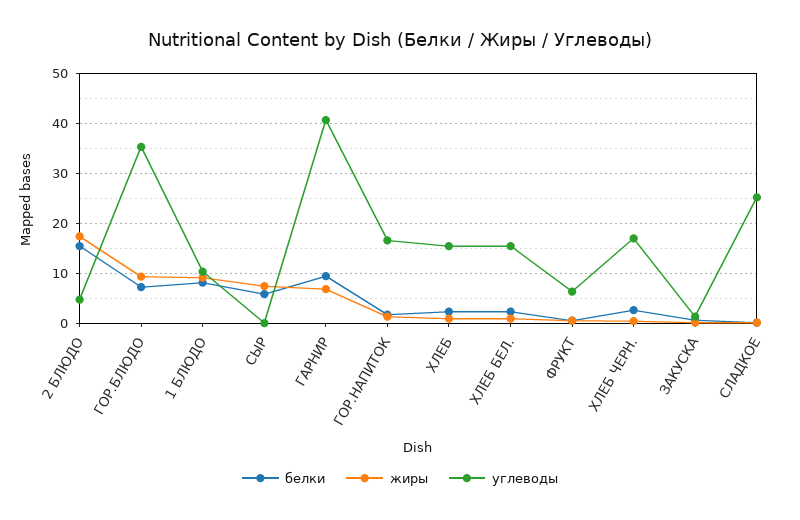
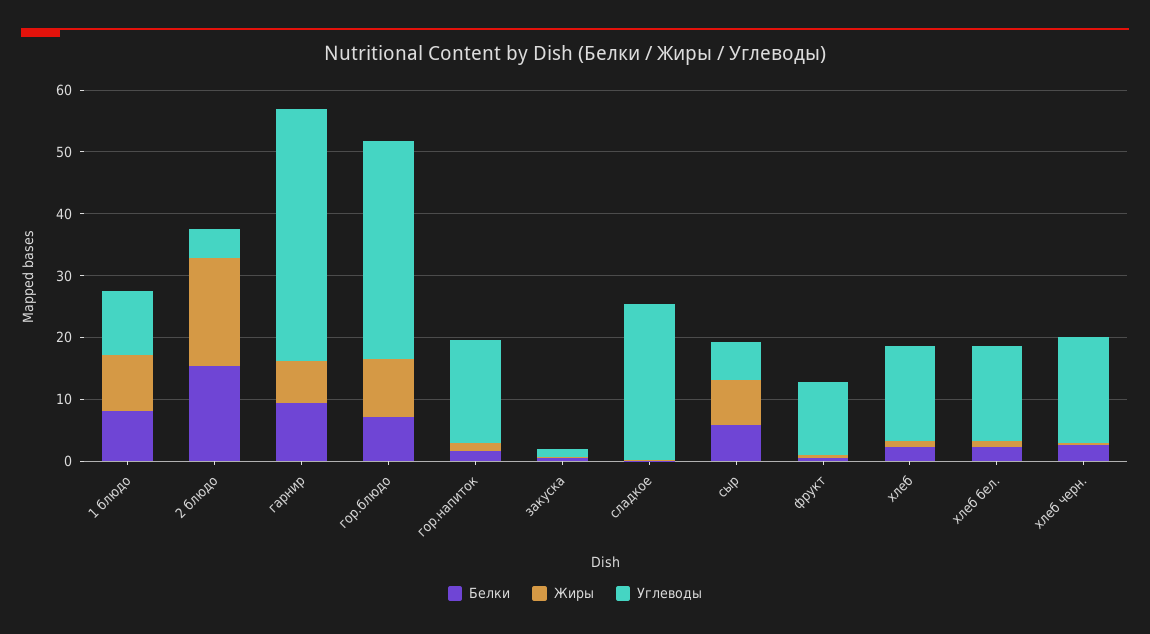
углеводы, СЫР: 0 -> 6
углеводы, ФРУКТ: 6 -> 12

